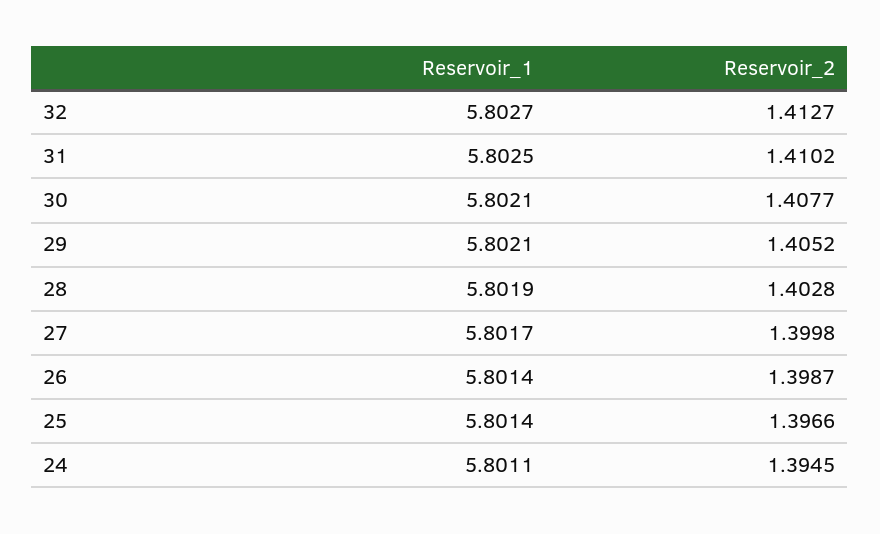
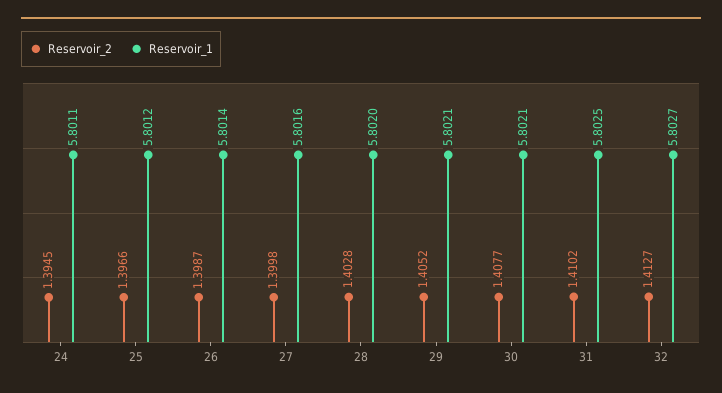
Reservoir_1, 28: 5.8019 -> 5.802
Reservoir_1, 27: 5.8017 -> 5.8016
Reservoir_1, 25: 5.8014 -> 5.8012

